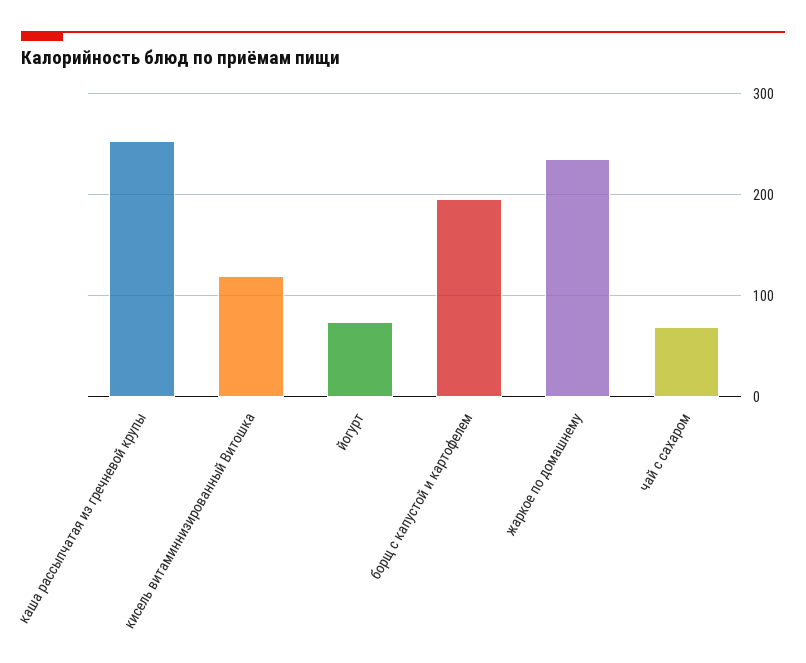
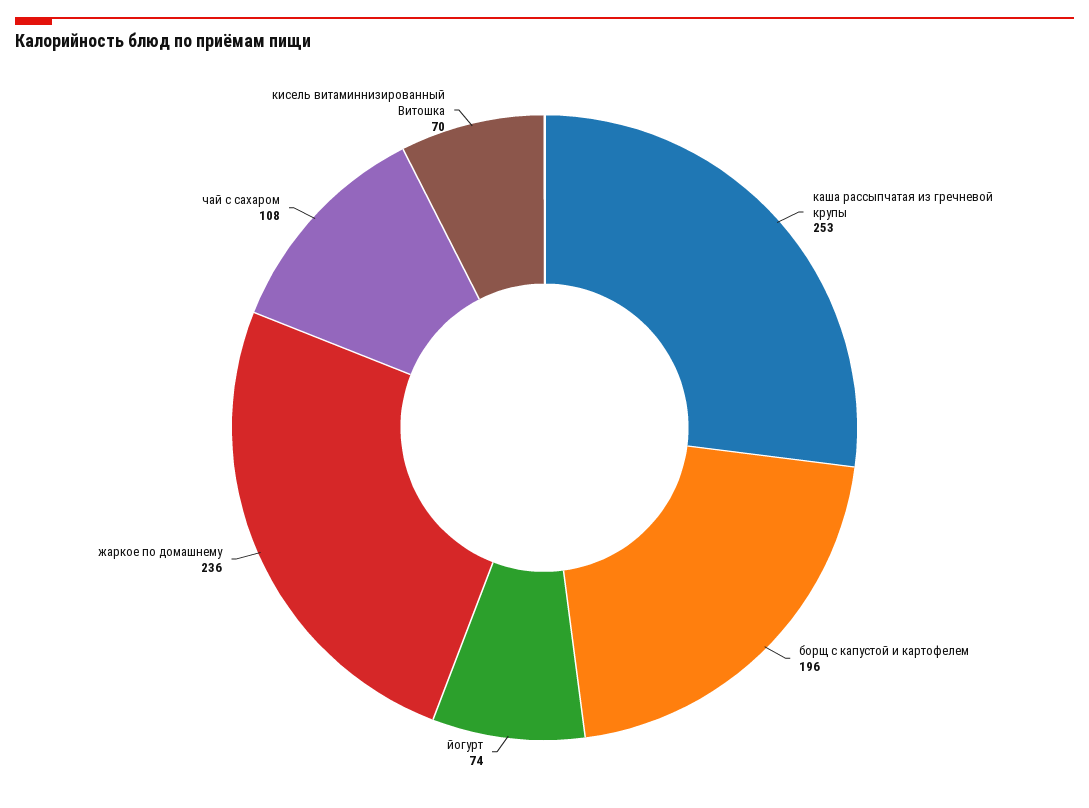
кисель витаминнизированный Витошка: 120 -> 70
чай с сахаром: 70 -> 108

